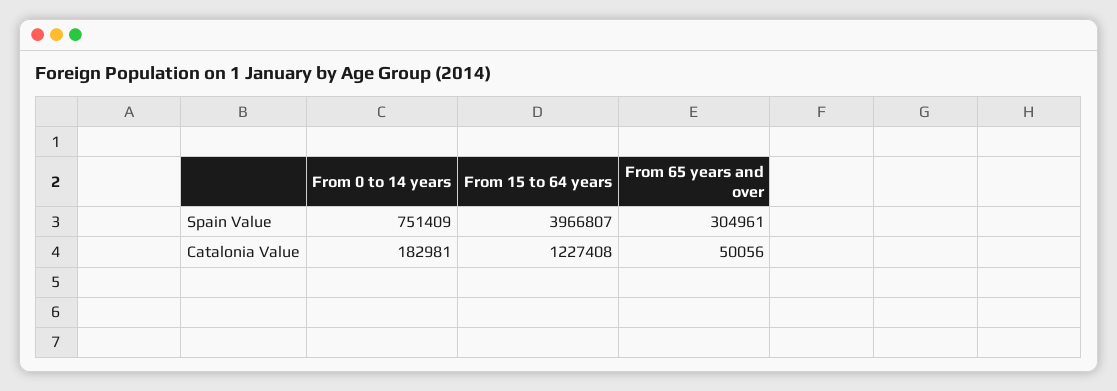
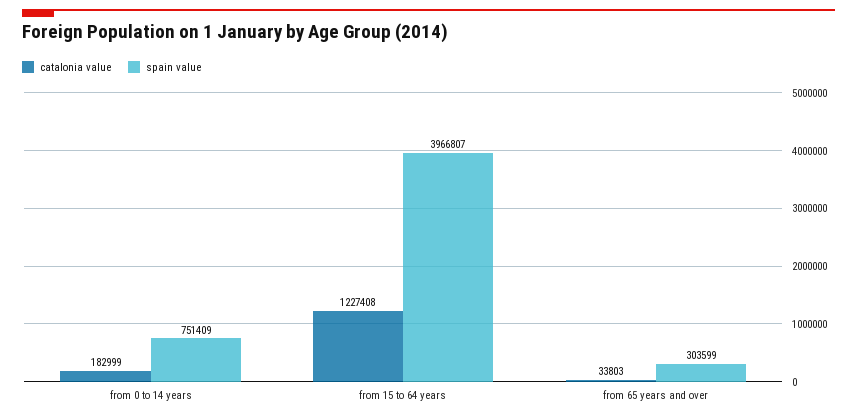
Spain Value, From 65 years and over: 304961 -> 303599
Catalonia Value, From 0 to 14 years: 182981 -> 182999
Catalonia Value, From 65 years and over: 50056 -> 33803

